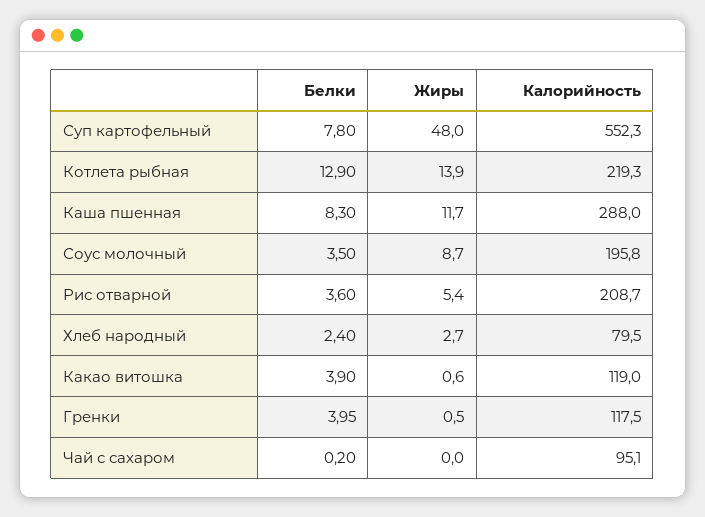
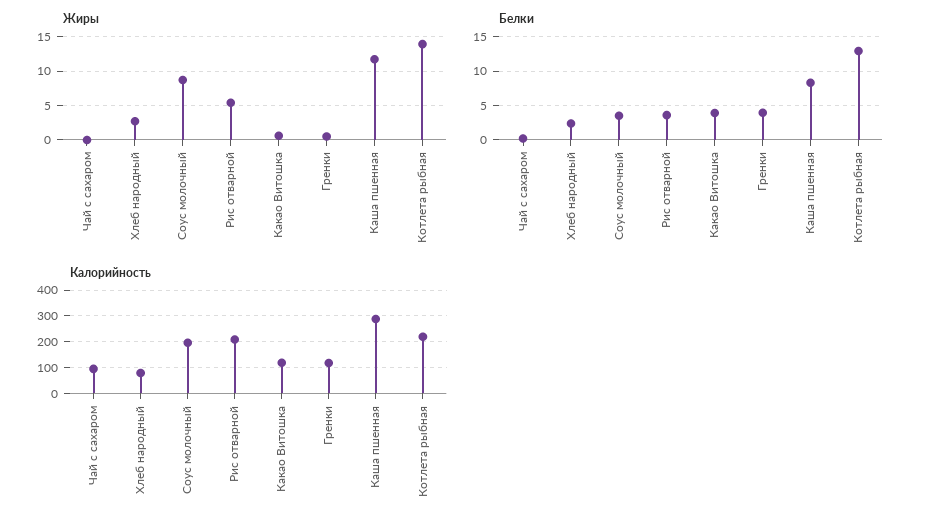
Белки, Суп картофельный: 7.8 -> none
Жиры, Суп картофельный: 48 -> none
Калорийность, Суп картофельный: 552.3 -> none

